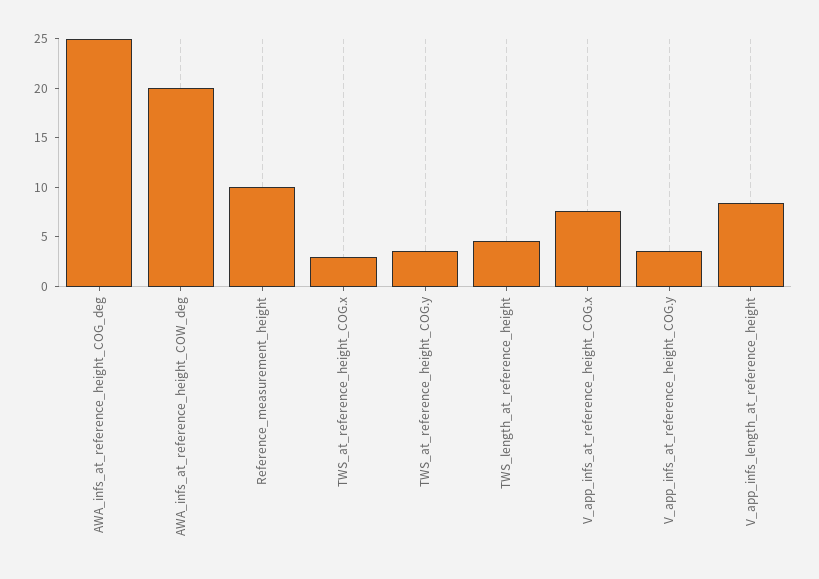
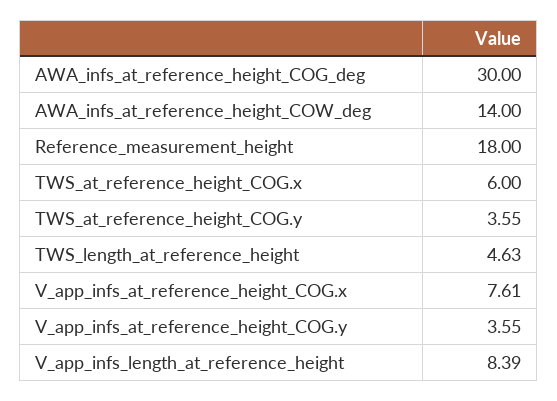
AWA_infs_at_reference_height_COG_deg: 25 -> 30
AWA_infs_at_reference_height_COW_deg: 20 -> 14
Reference_measurement_height: 10 -> 18
TWS_at_reference_height_COG.x: 3 -> 6

